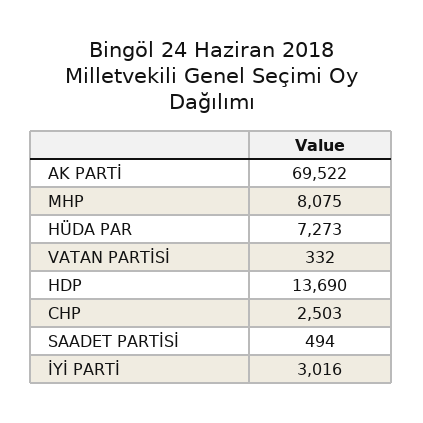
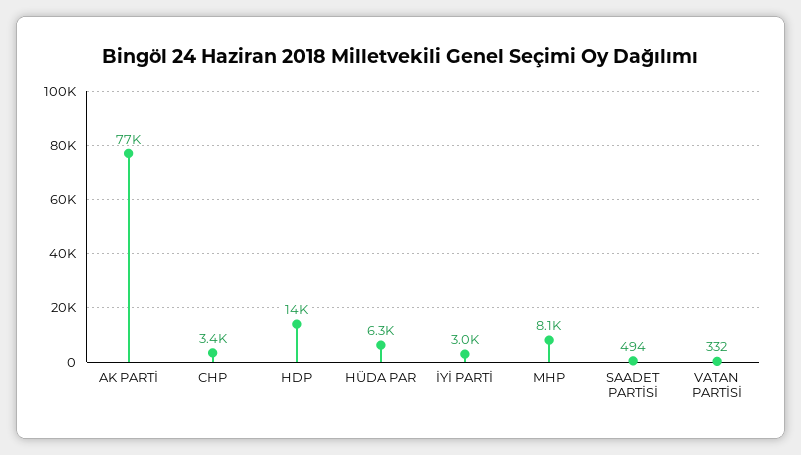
AK PARTİ: 69522 -> 77000
HÜDA PAR: 7273 -> 6300
CHP: 2503 -> 3400

